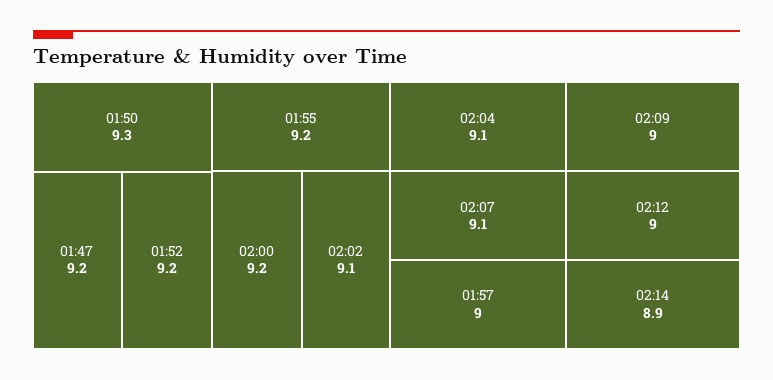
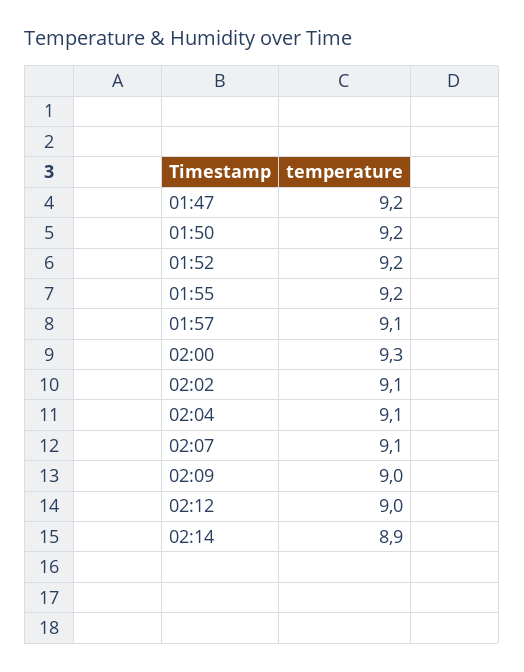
01:50: 9.3 -> 9.2
02:00: 9.2 -> 9.3
01:57: 9 -> 9.1

